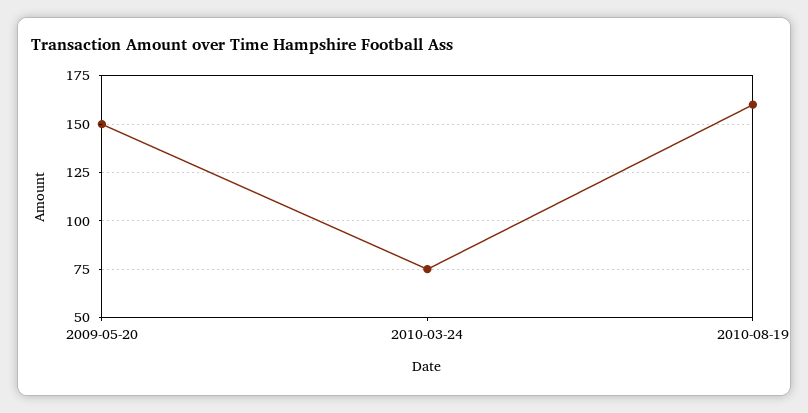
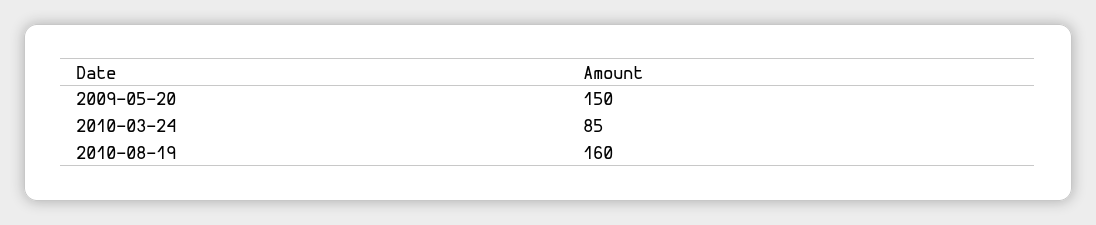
2010-03-24: 75 -> 85

